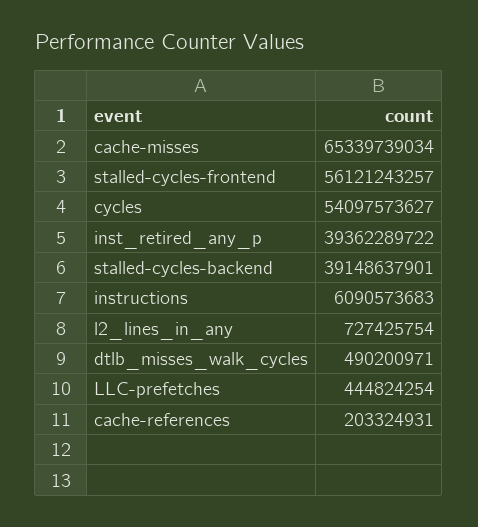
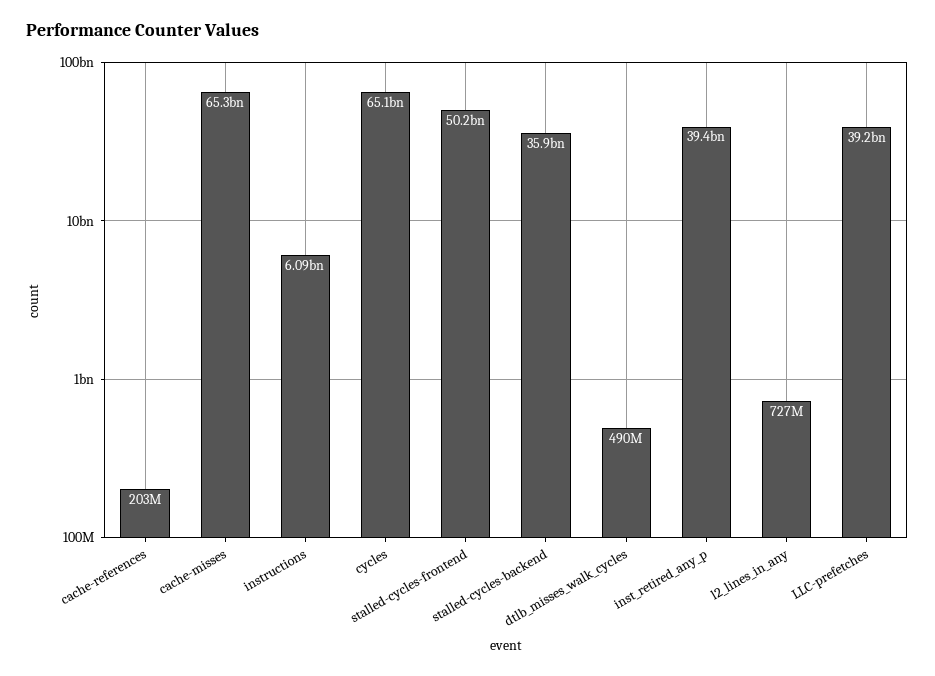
stalled-cycles-frontend: 56121243257 -> 50200000000
cycles: 54097573627 -> 65100000000
stalled-cycles-backend: 39148637901 -> 35900000000
LLC-prefetches: 444824254 -> 39200000000

